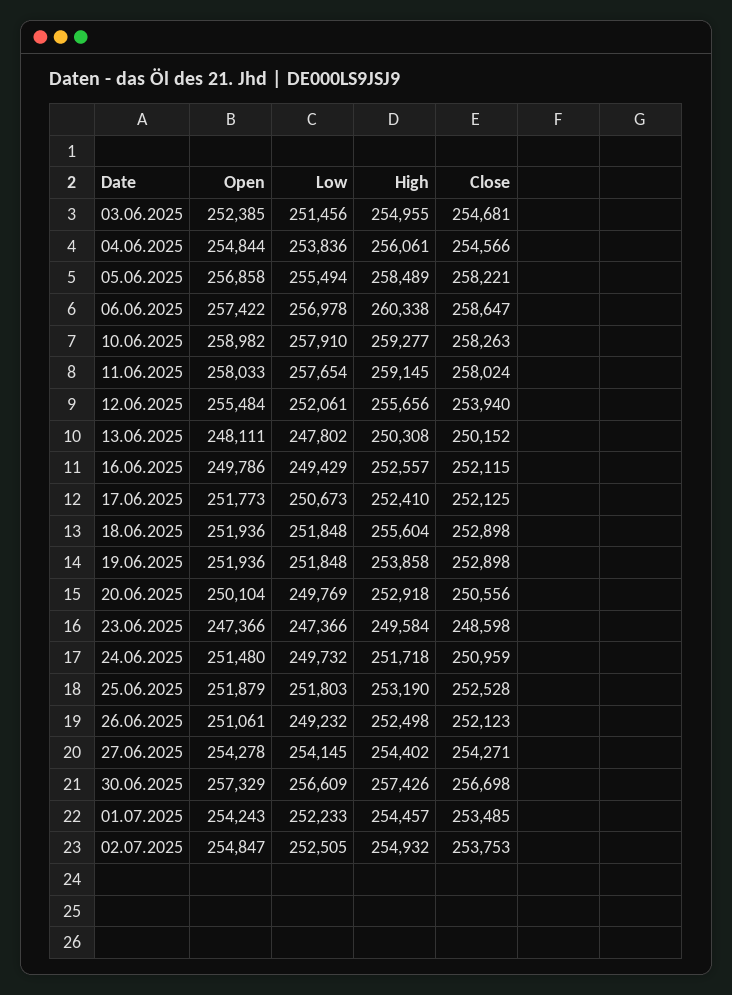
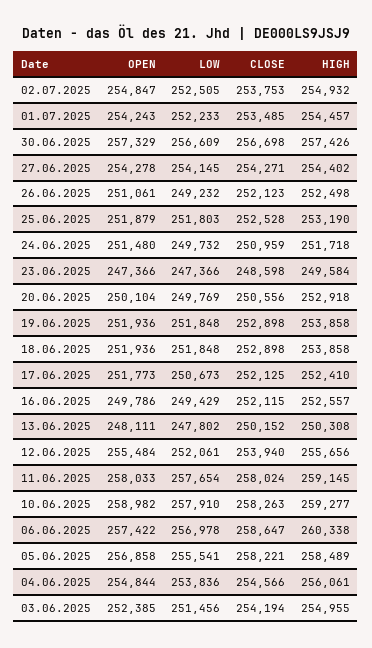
Close, 03.06.2025: 254681 -> 254194
Low, 05.06.2025: 255494 -> 255541
High, 18.06.2025: 255604 -> 253858

